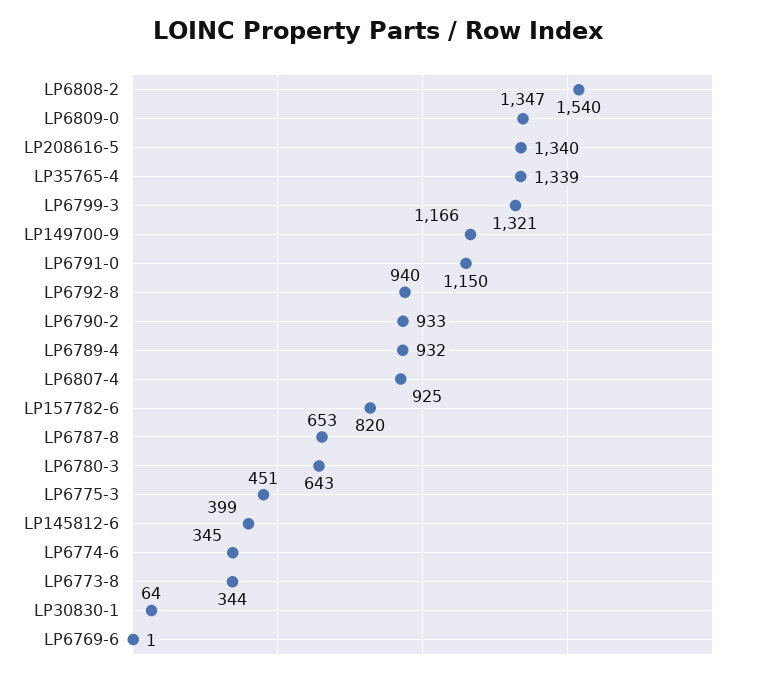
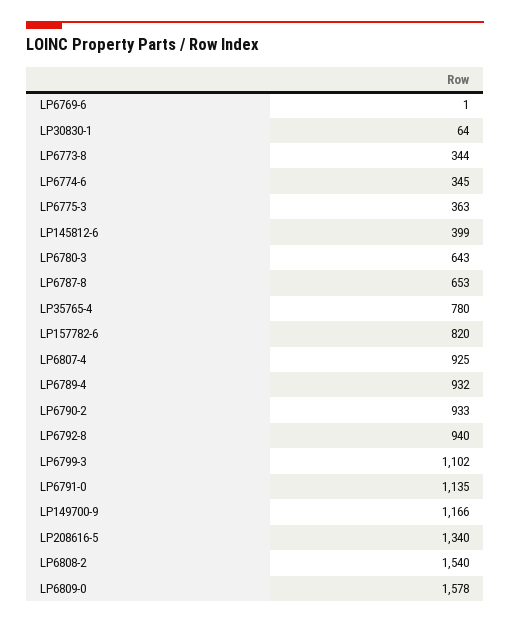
LP6809-0: 1347 -> 1578
LP35765-4: 1339 -> 780
LP6799-3: 1321 -> 1102
LP6791-0: 1150 -> 1135
LP6775-3: 451 -> 363

